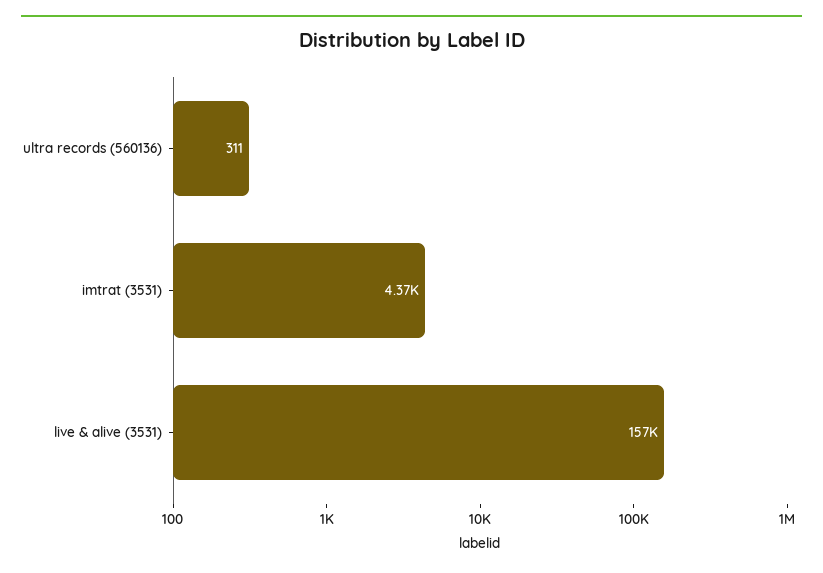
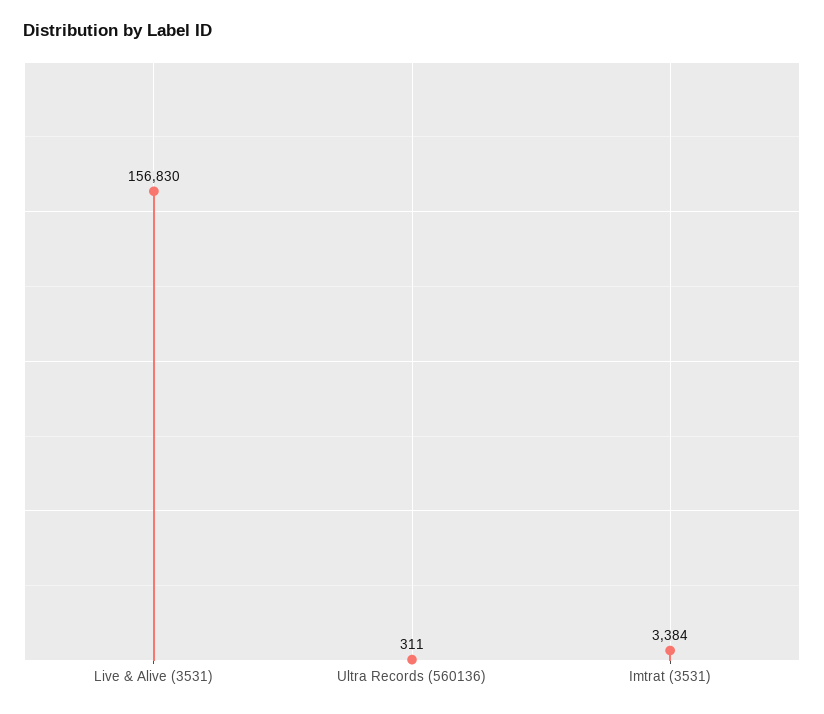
imtrat (3531): 4370 -> 3384

